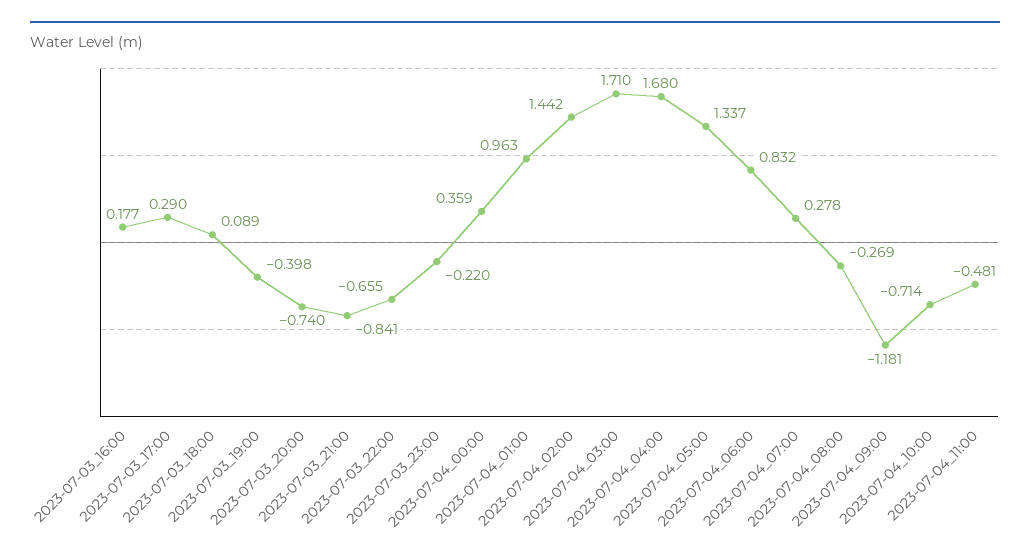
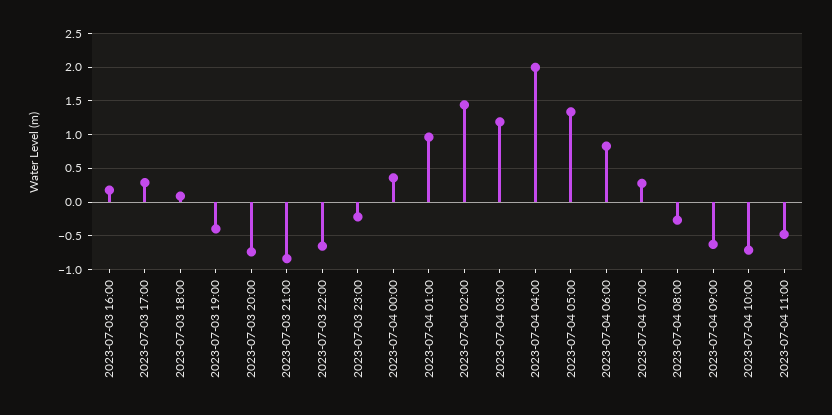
2023-07-04_03:00: 1.71 -> 1.2
2023-07-04_04:00: 1.68 -> 2
2023-07-04_09:00: -1.181 -> -0.6

